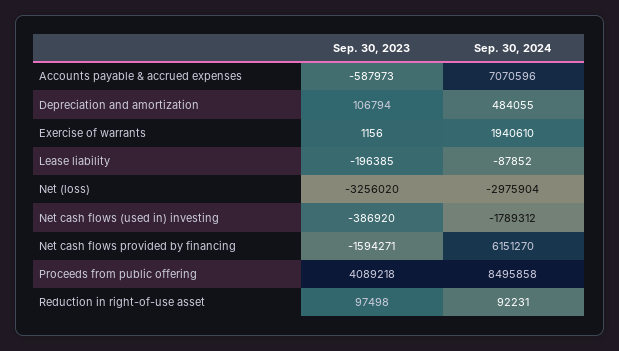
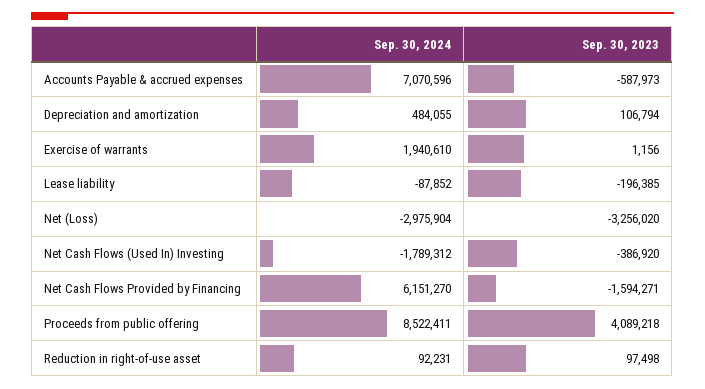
Sep. 30, 2024, Proceeds from public offering: 8495858 -> 8522411

